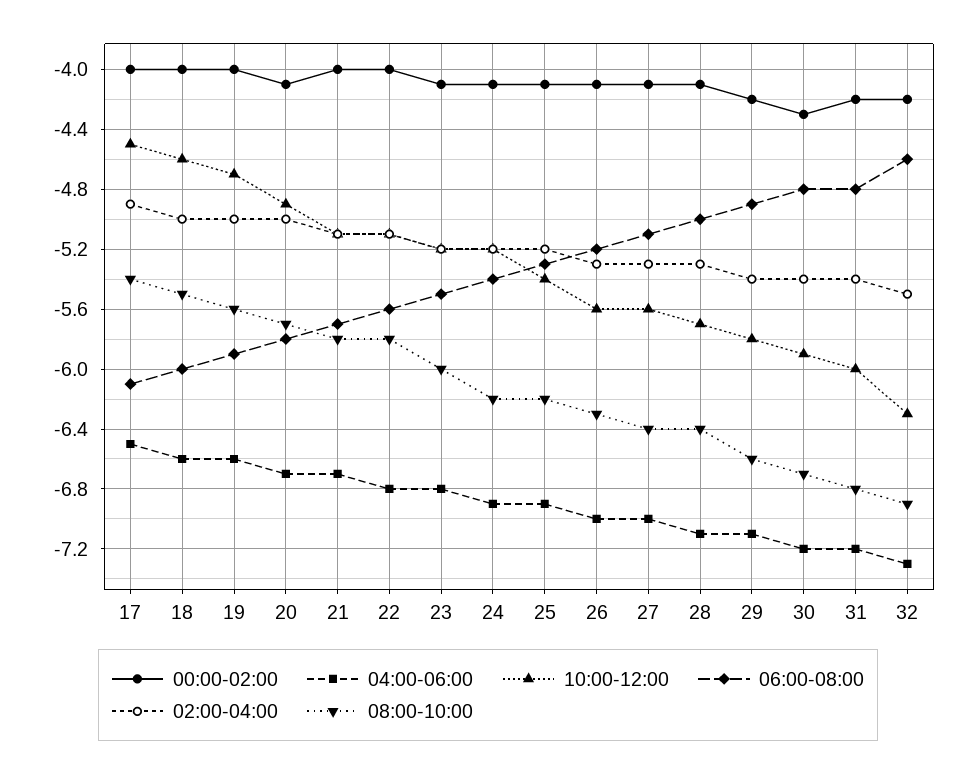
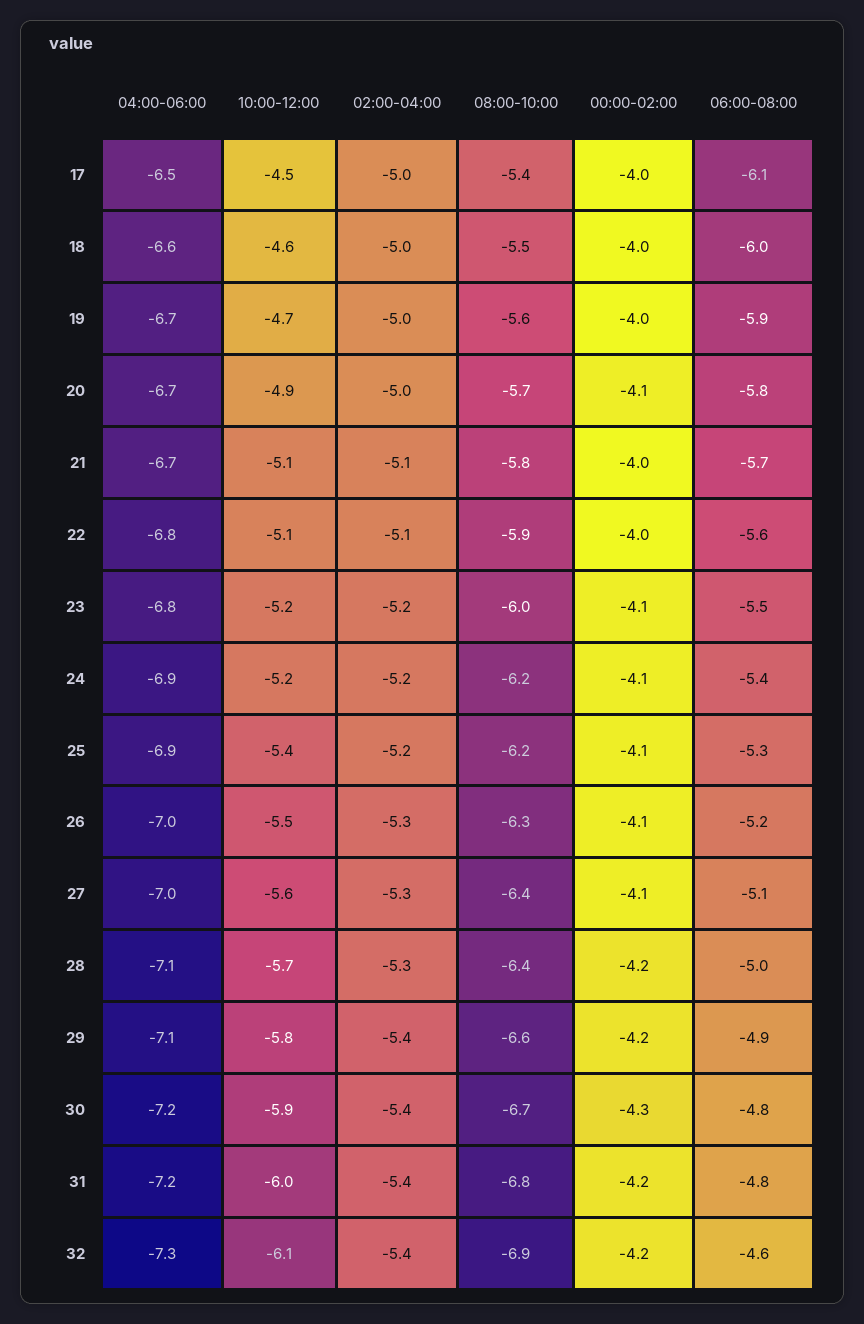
02:00-04:00, 17: -4.9 -> -5
04:00-06:00, 19: -6.6 -> -6.7
08:00-10:00, 22: -5.8 -> -5.9
10:00-12:00, 26: -5.6 -> -5.5
00:00-02:00, 28: -4.1 -> -4.2
10:00-12:00, 32: -6.3 -> -6.1
02:00-04:00, 32: -5.5 -> -5.4

